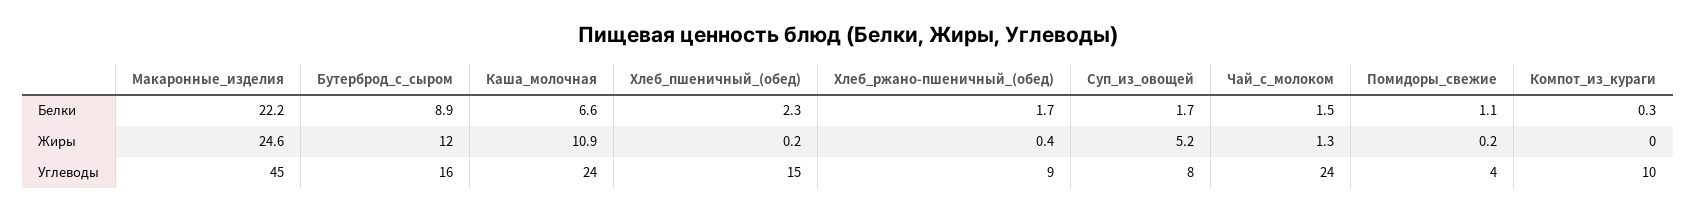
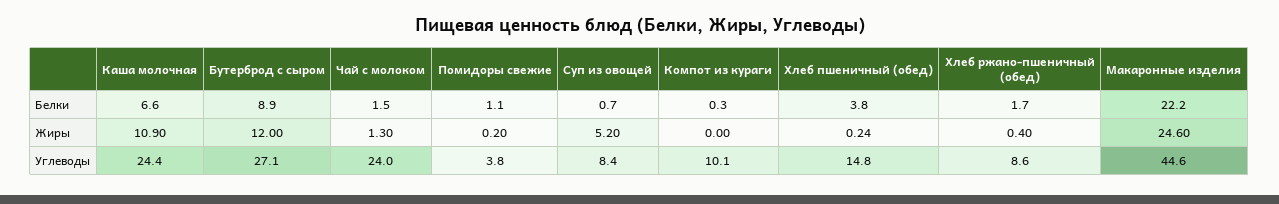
Хлеб_пшеничный_(обед), Белки: 2.3 -> 3.8
Суп_из_овощей, Белки: 1.7 -> 0.7
Бутерброд_с_сыром, Углеводы: 16 -> 27.1

